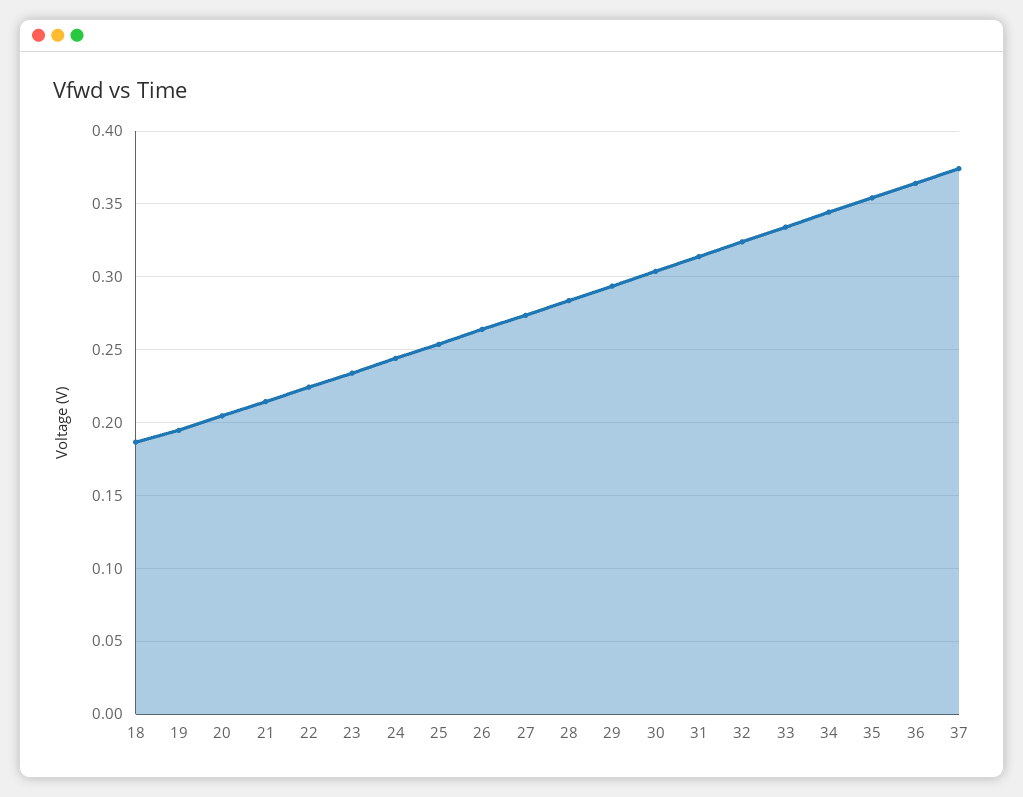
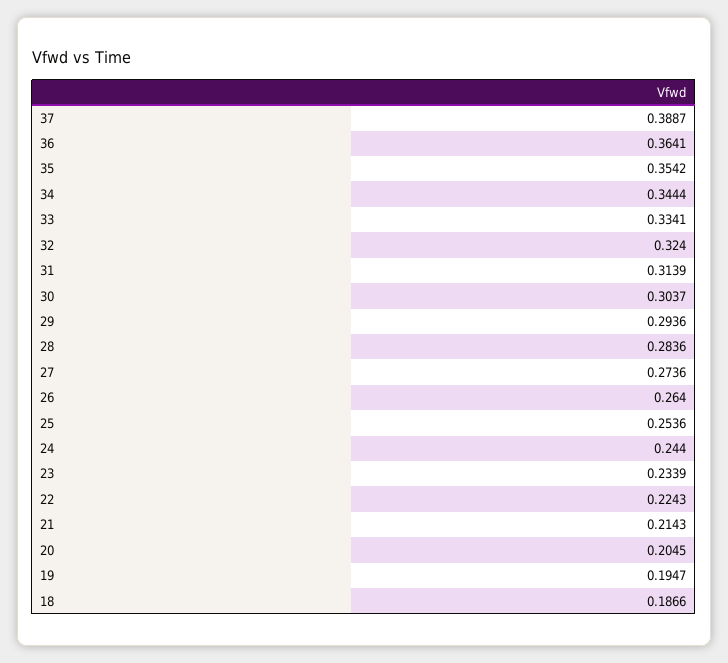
37: 0.375 -> 0.3887

